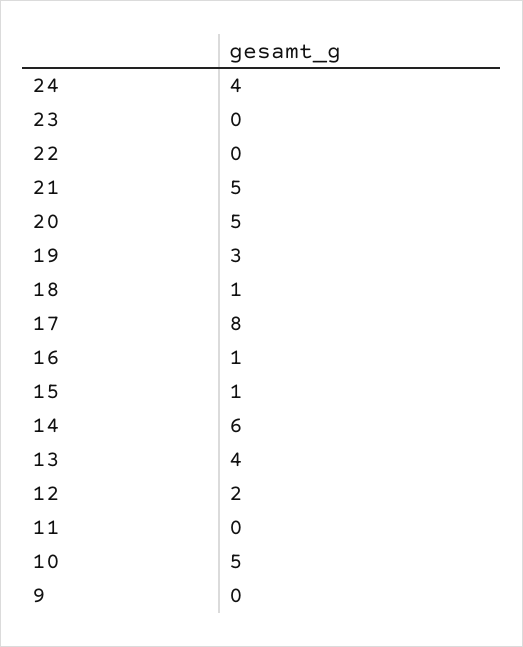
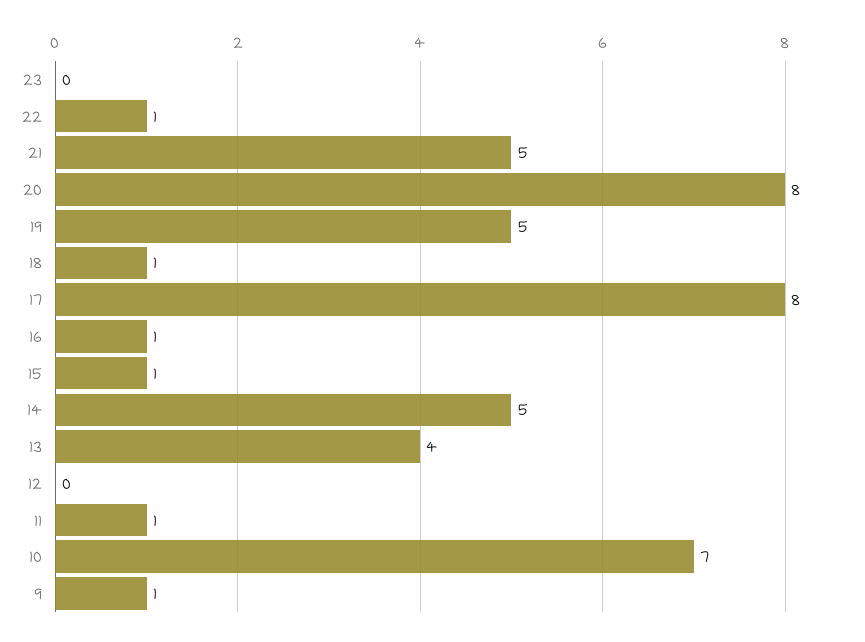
24: 4 -> none
22: 0 -> 1
20: 5 -> 8
19: 3 -> 5
14: 6 -> 5
12: 2 -> 0
11: 0 -> 1
10: 5 -> 7
9: 0 -> 1

